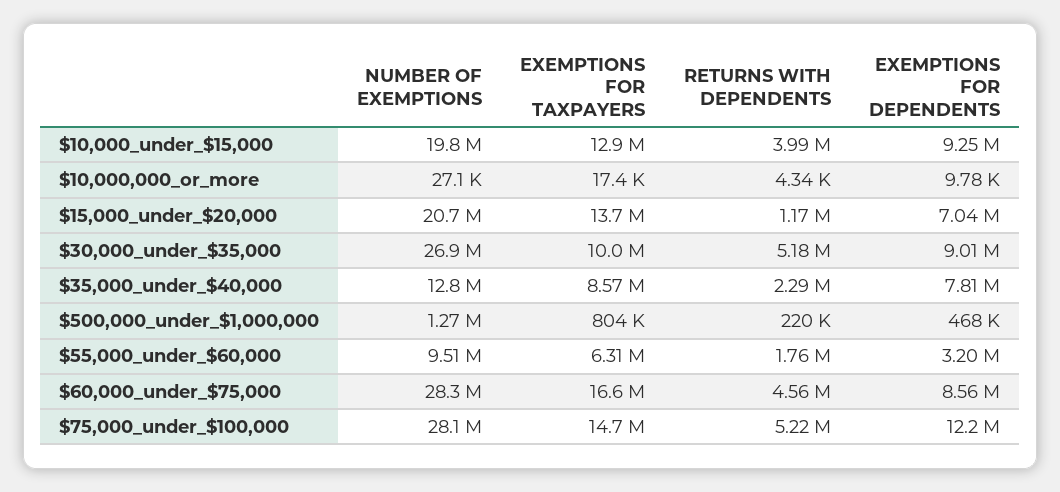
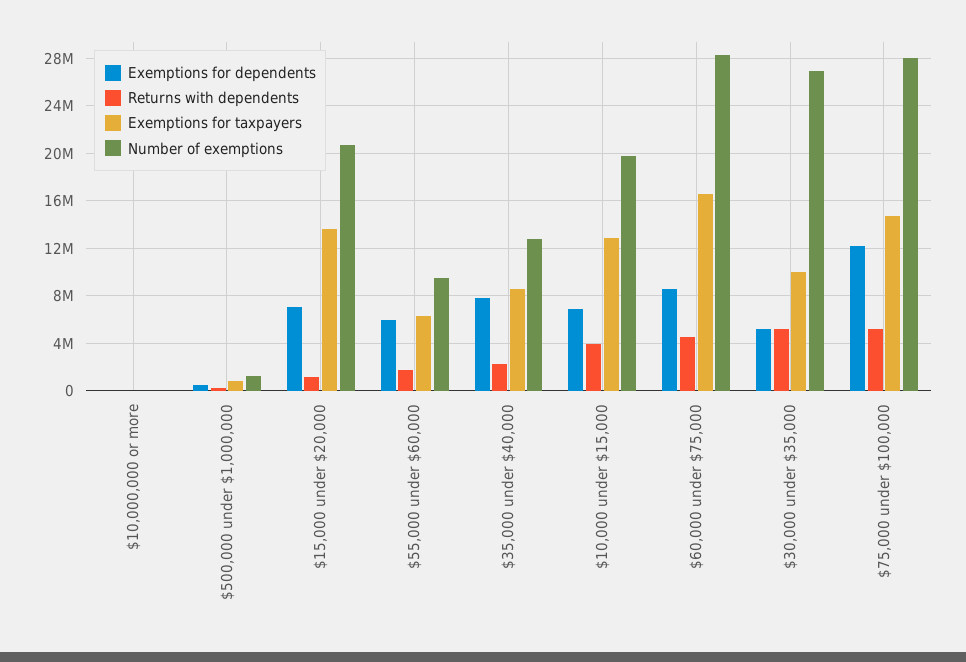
EXEMPTIONS FOR DEPENDENTS, $10,000_under_$15,000: 9250000 -> 7000000
EXEMPTIONS FOR DEPENDENTS, $30,000_under_$35,000: 9010000 -> 5000000
EXEMPTIONS FOR DEPENDENTS, $55,000_under_$60,000: 3200000 -> 6000000

